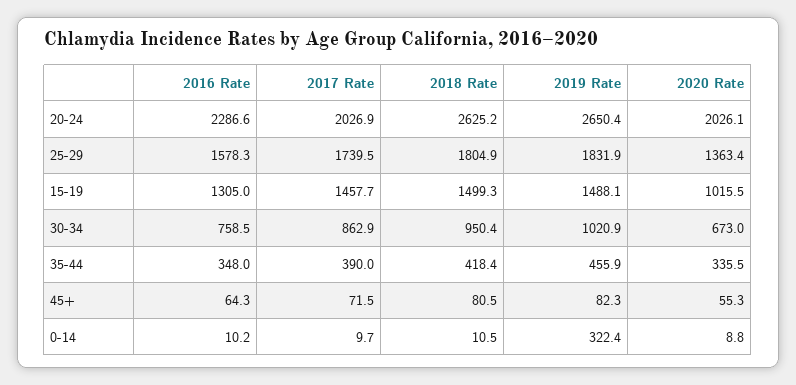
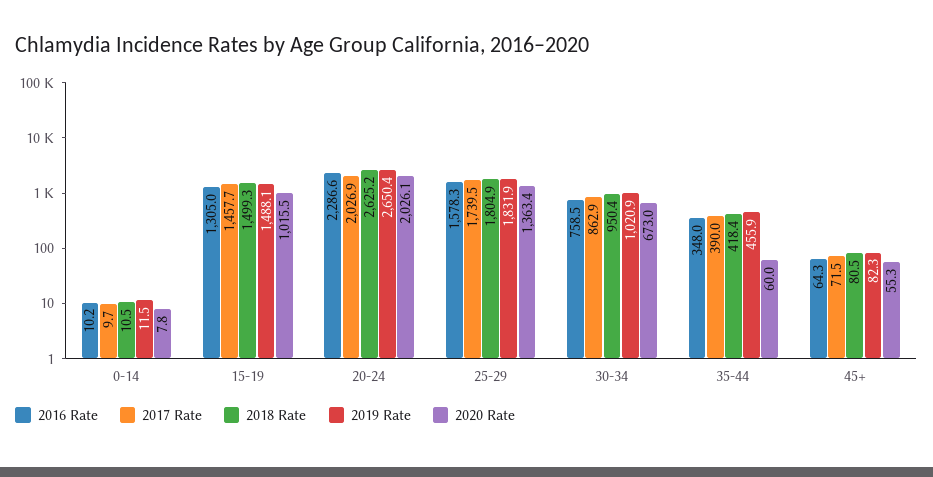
2020 Rate, 35-44: 335.5 -> 60
2019 Rate, 0-14: 322.4 -> 11.5
2020 Rate, 0-14: 8.8 -> 7.8

